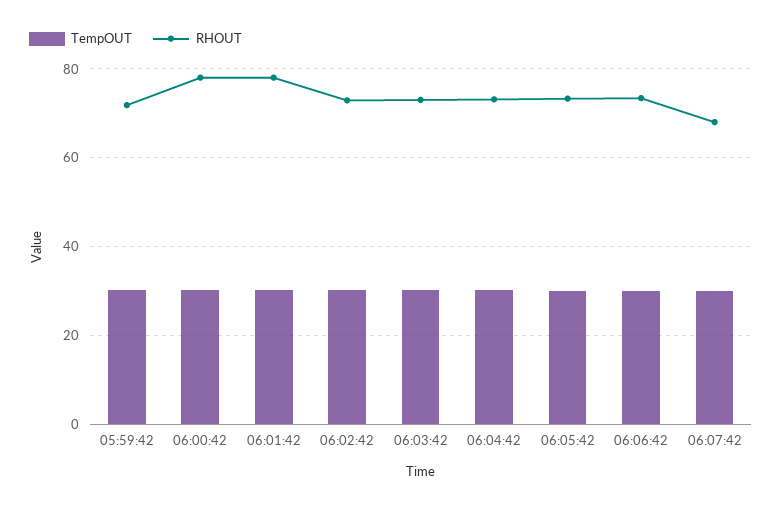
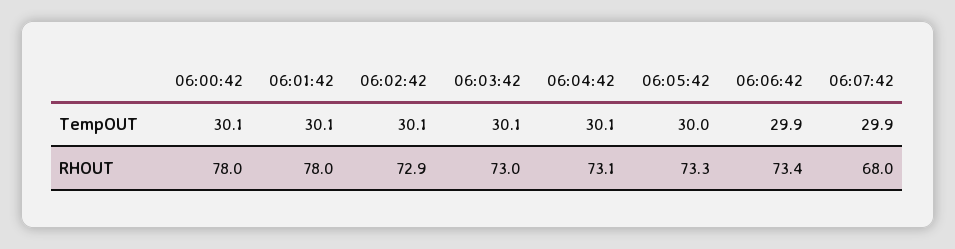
TempOUT, 05:59:42: 30 -> none
RHOUT, 05:59:42: 72 -> none

